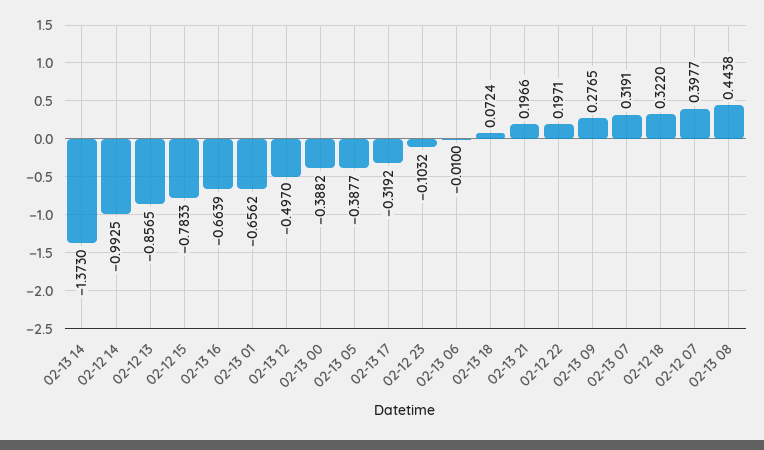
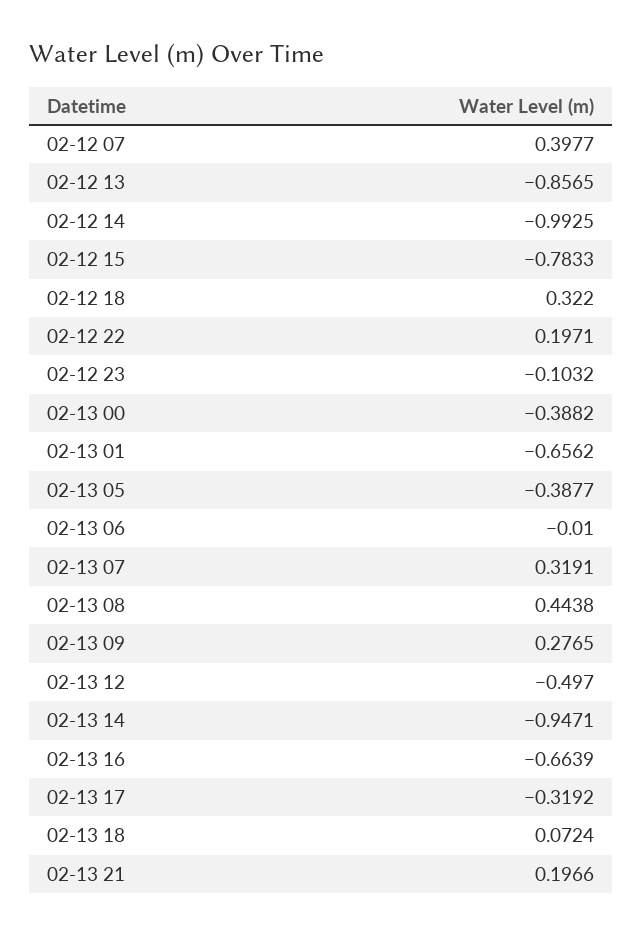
02-13 14: -1.373 -> -0.9471

